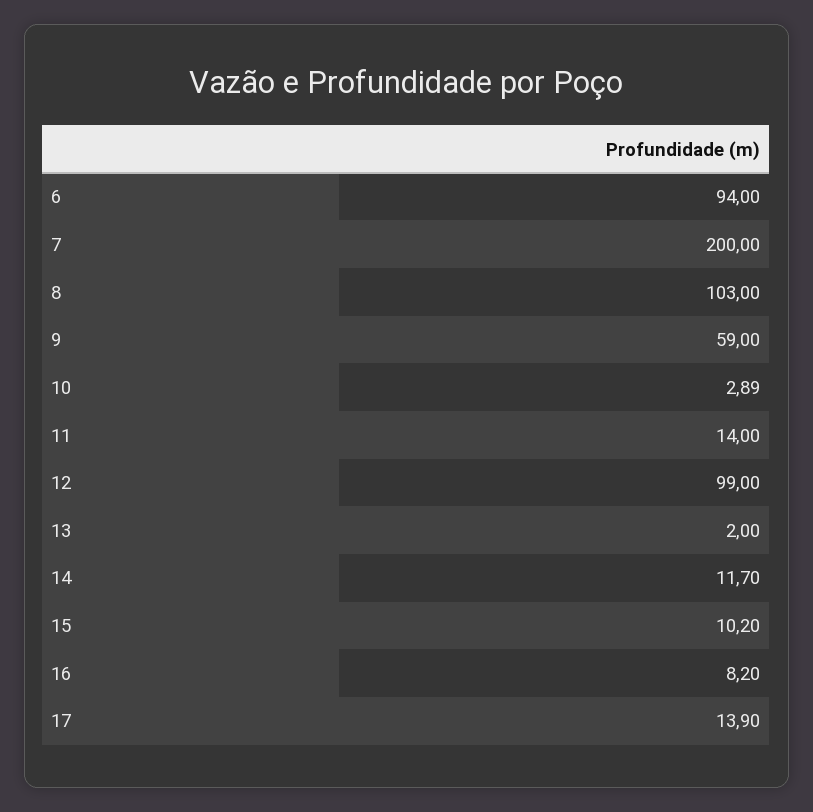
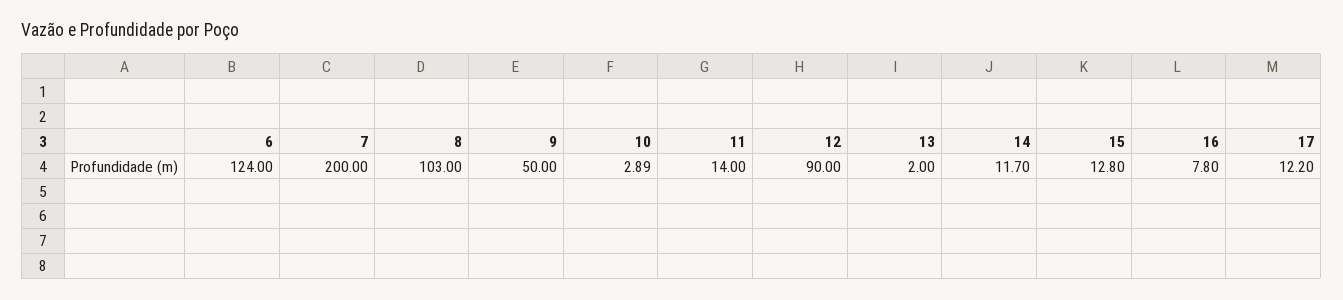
6: 94 -> 124
9: 59 -> 50
12: 99 -> 90
15: 10.2 -> 12.8
16: 8.2 -> 7.8
17: 13.9 -> 12.2

